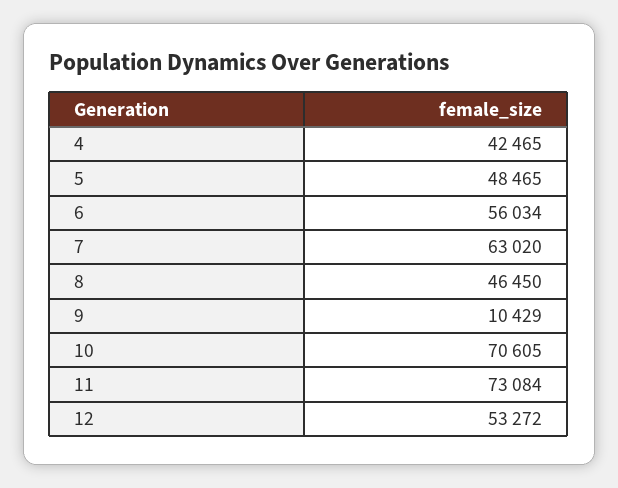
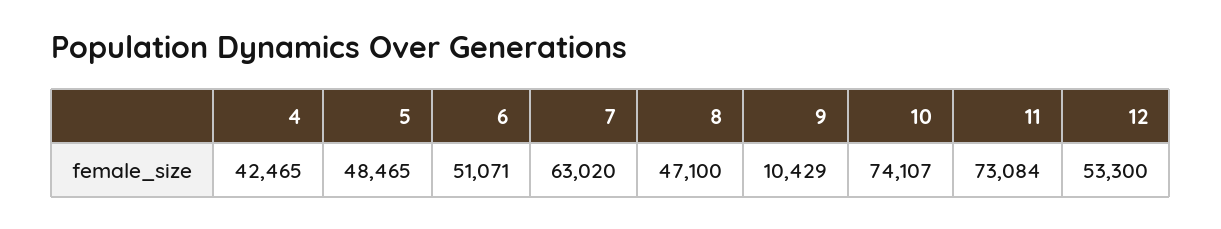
6: 56034 -> 51071
8: 46450 -> 47100
10: 70605 -> 74107
12: 53272 -> 53300

